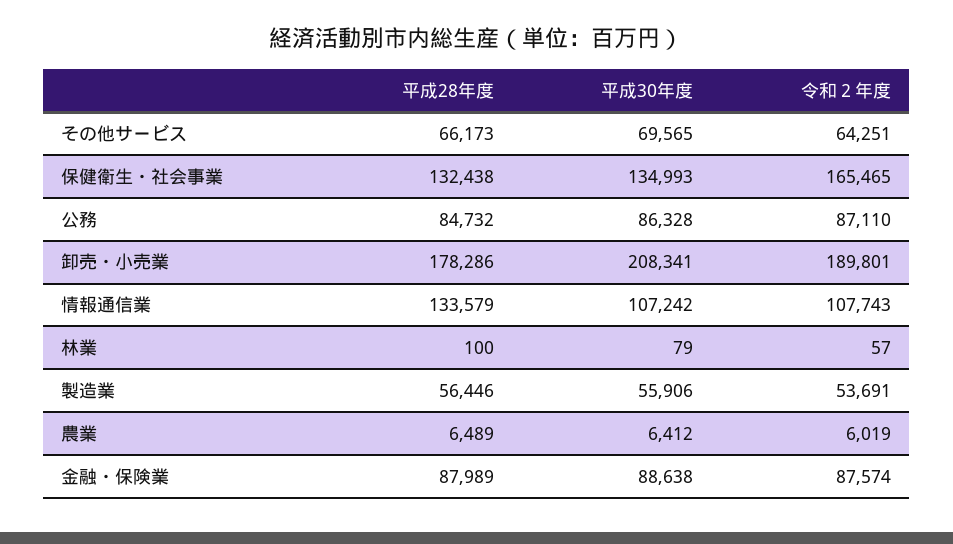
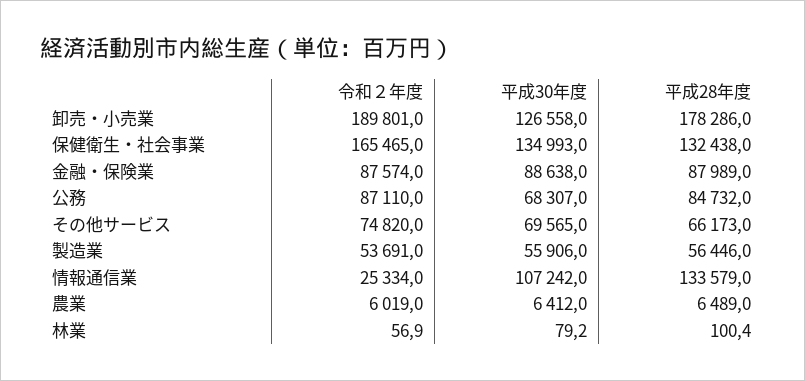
令和２年度, その他サービス: 64251 -> 74820
平成30年度, 公務: 86328 -> 68307
平成30年度, 卸売・小売業: 208341 -> 126558
令和２年度, 情報通信業: 107743 -> 25334

